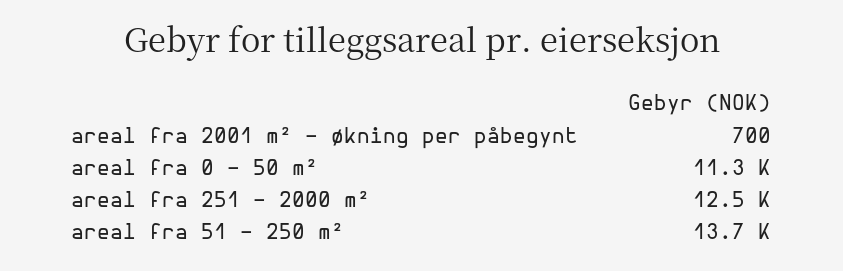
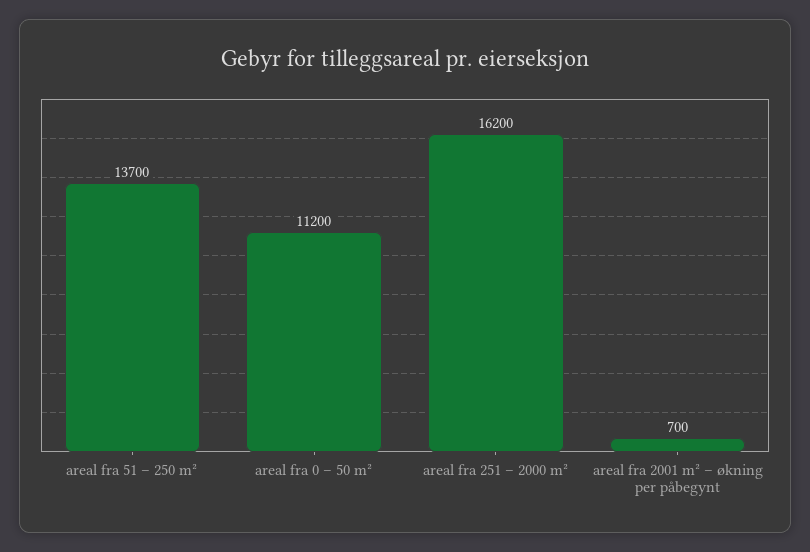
areal fra 0 – 50 m²: 11300 -> 11200
areal fra 251 – 2000 m²: 12500 -> 16200

